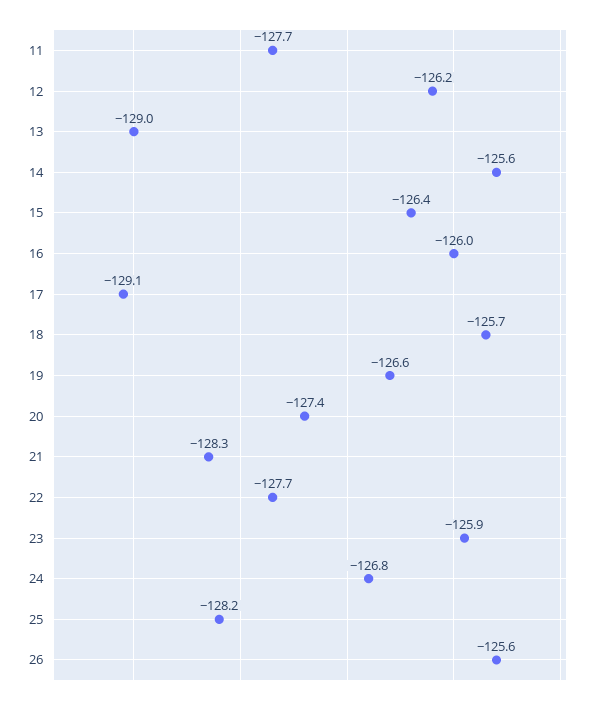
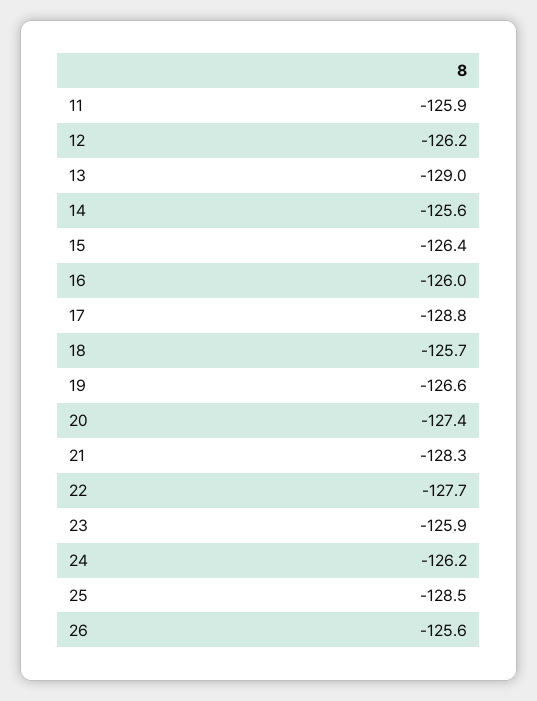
11: -127.7 -> -125.9
17: -129.1 -> -128.8
24: -126.8 -> -126.2
25: -128.2 -> -128.5

